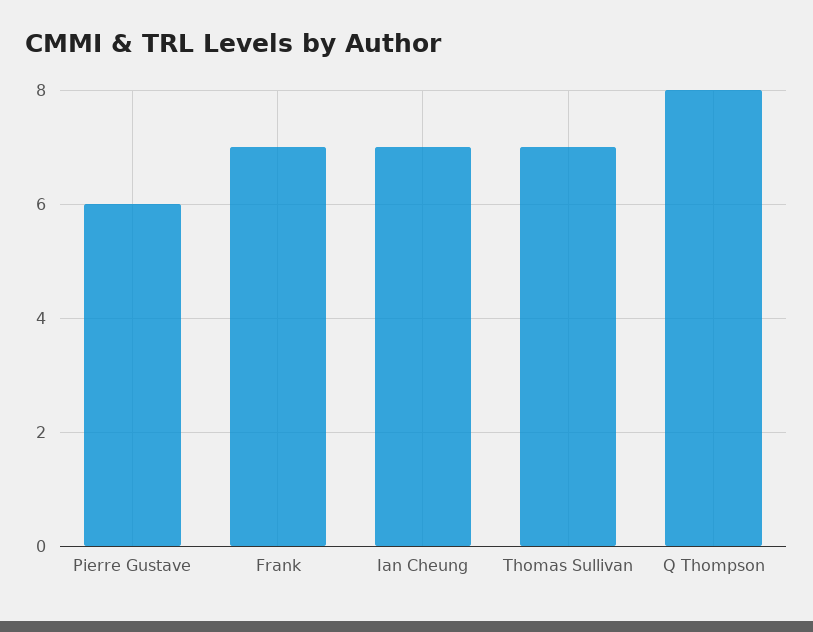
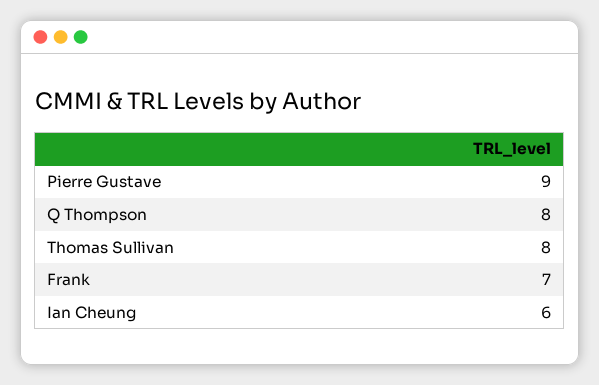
Pierre Gustave: 6 -> 9
Ian Cheung: 7 -> 6
Thomas Sullivan: 7 -> 8

